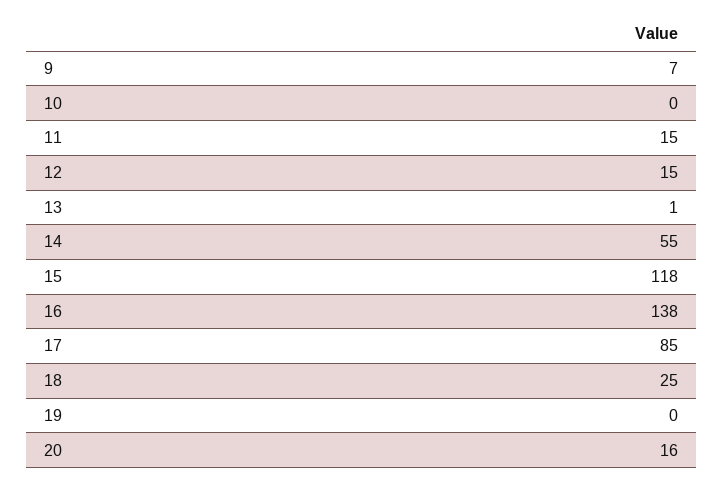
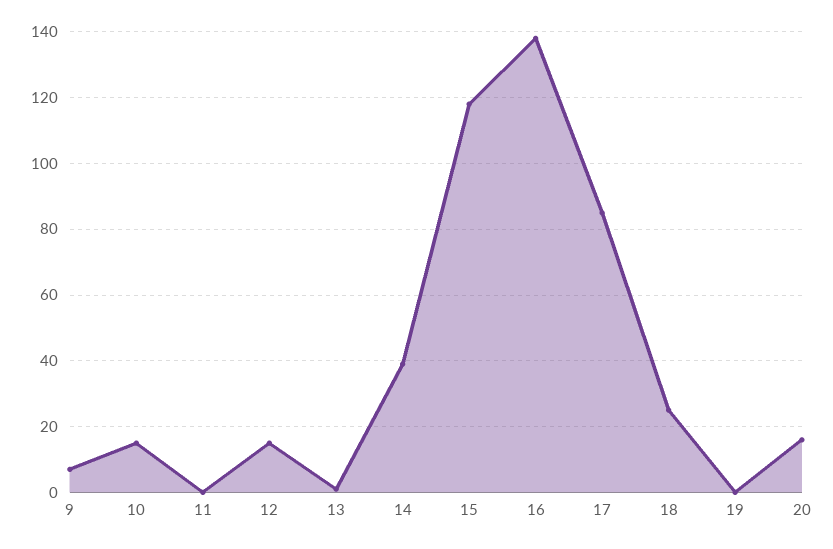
10: 0 -> 15
11: 15 -> 0
14: 55 -> 40

